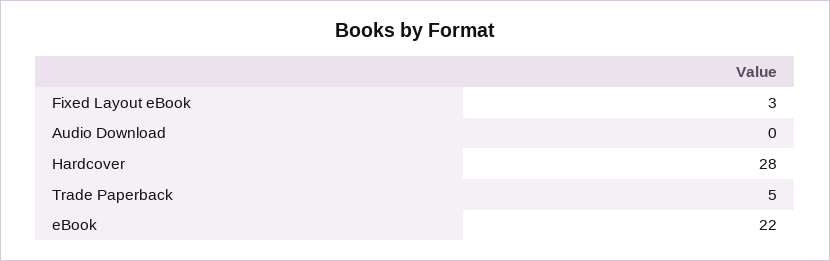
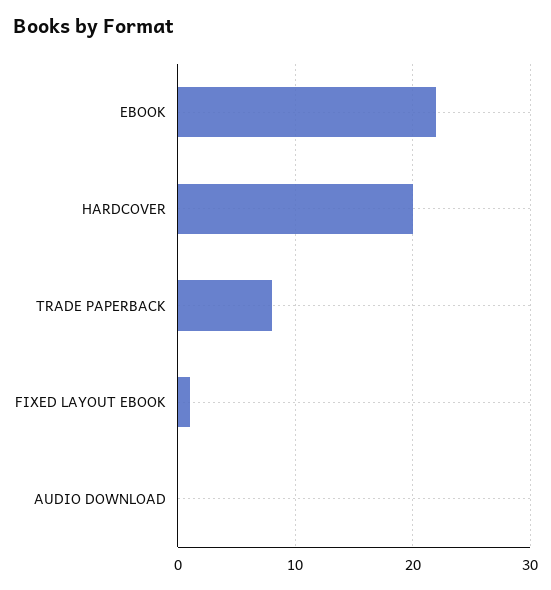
Fixed Layout eBook: 3 -> 1
Hardcover: 28 -> 20
Trade Paperback: 5 -> 8

